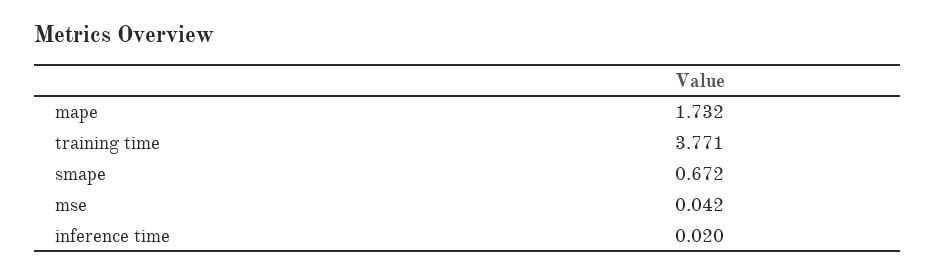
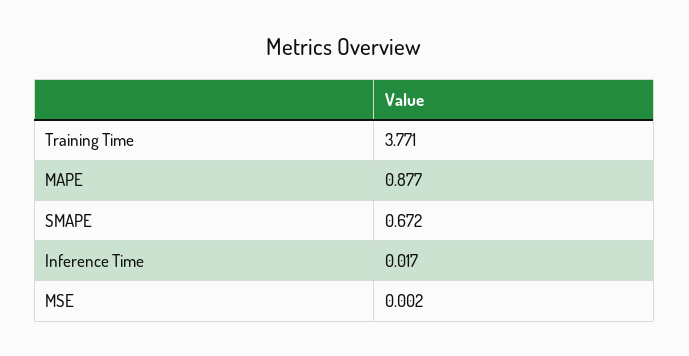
mape: 1.732 -> 0.877
mse: 0.042 -> 0.002
inference time: 0.02 -> 0.017

